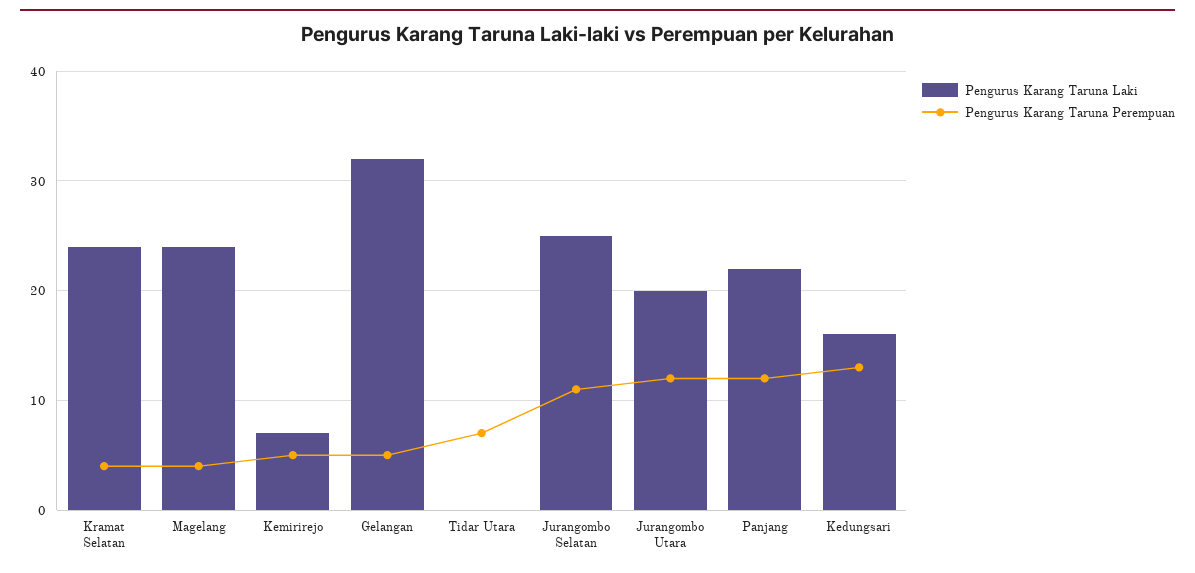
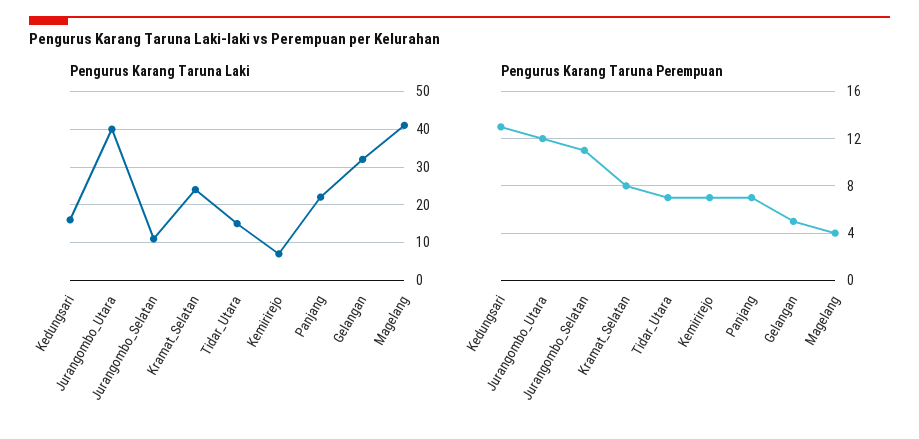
Pengurus Karang Taruna Perempuan, Kramat Selatan: 4 -> 8
Pengurus Karang Taruna Laki, Magelang: 24 -> 40
Pengurus Karang Taruna Perempuan, Kemirirejo: 5 -> 7
Pengurus Karang Taruna Laki, Tidar Utara: 0 -> 15
Pengurus Karang Taruna Laki, Jurangombo Selatan: 25 -> 10
Pengurus Karang Taruna Laki, Jurangombo Utara: 20 -> 40
Pengurus Karang Taruna Perempuan, Panjang: 12 -> 7

